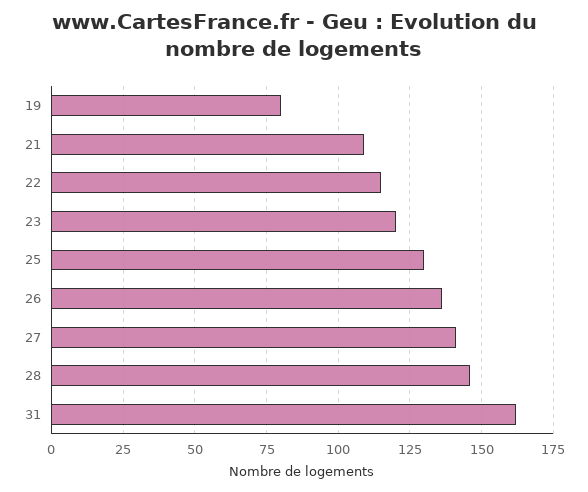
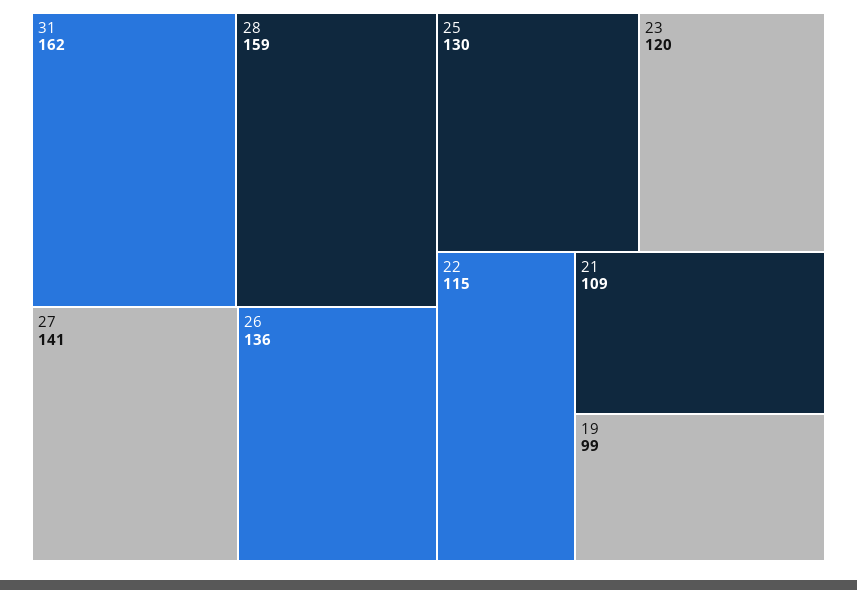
19: 80 -> 99
28: 145 -> 159

